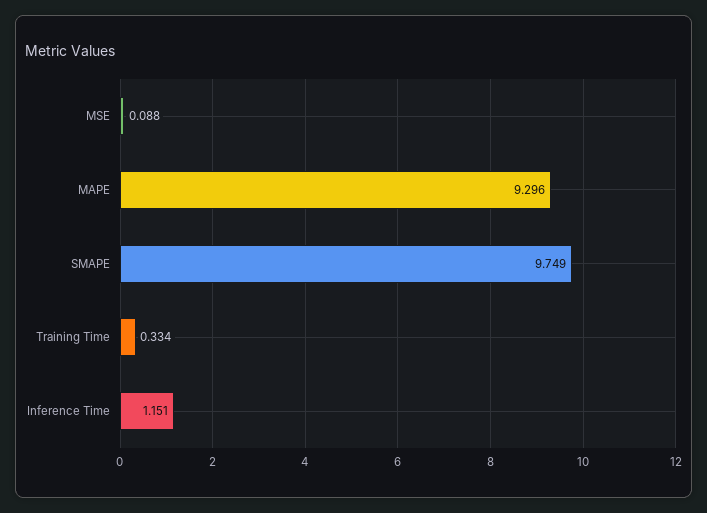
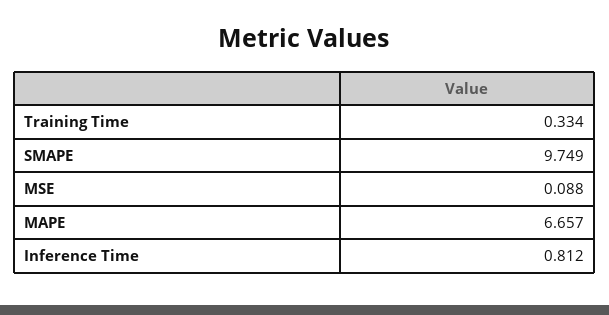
MAPE: 9.296 -> 6.657
Inference Time: 1.151 -> 0.812

